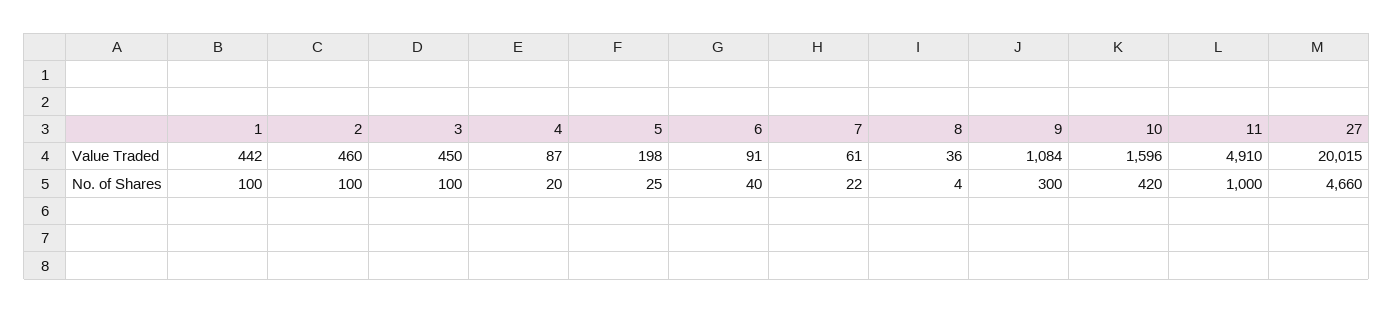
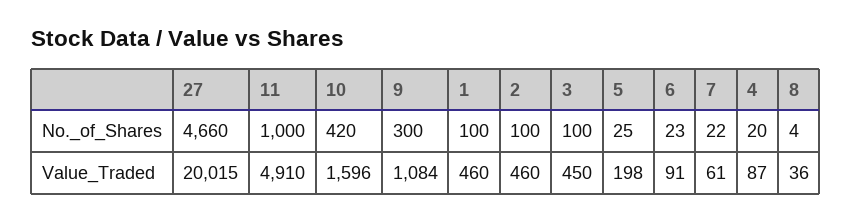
1, Value Traded: 442 -> 460
6, No. of Shares: 40 -> 23

